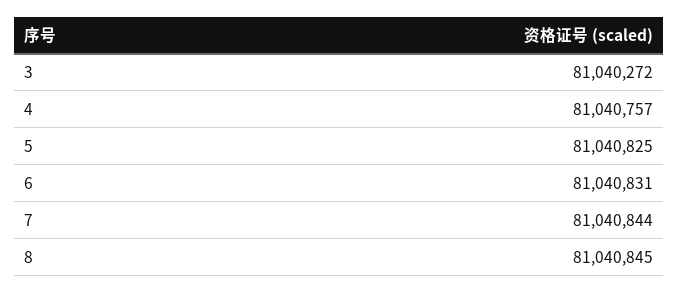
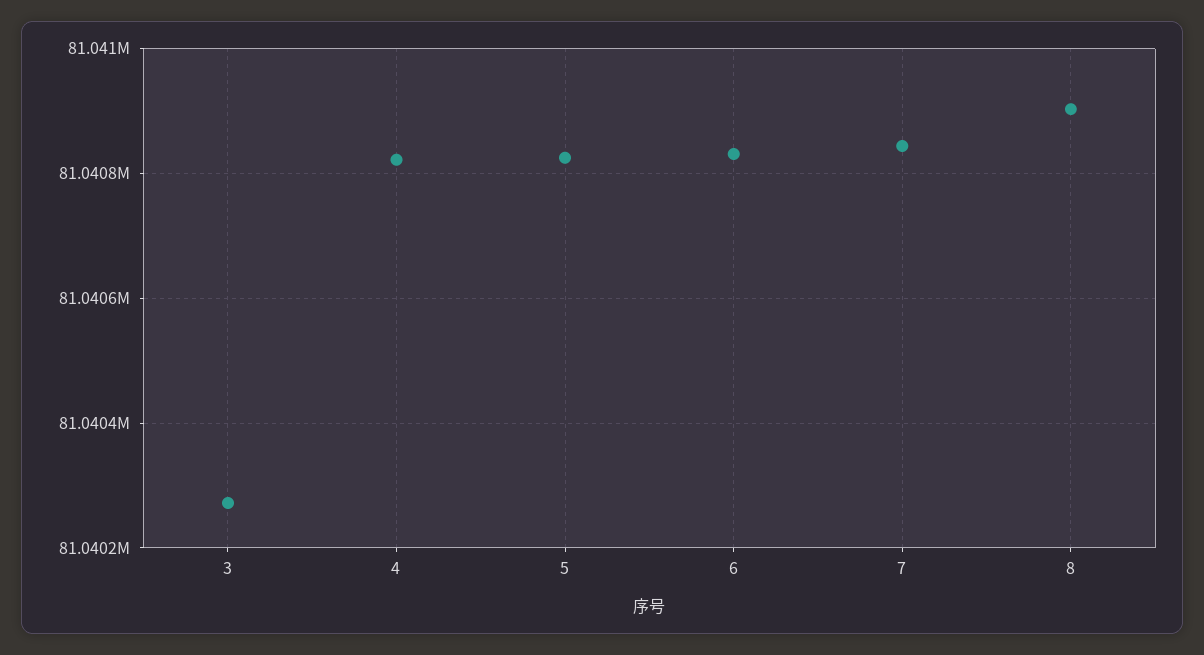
4: 81040757 -> 81040820
8: 81040845 -> 81040900

